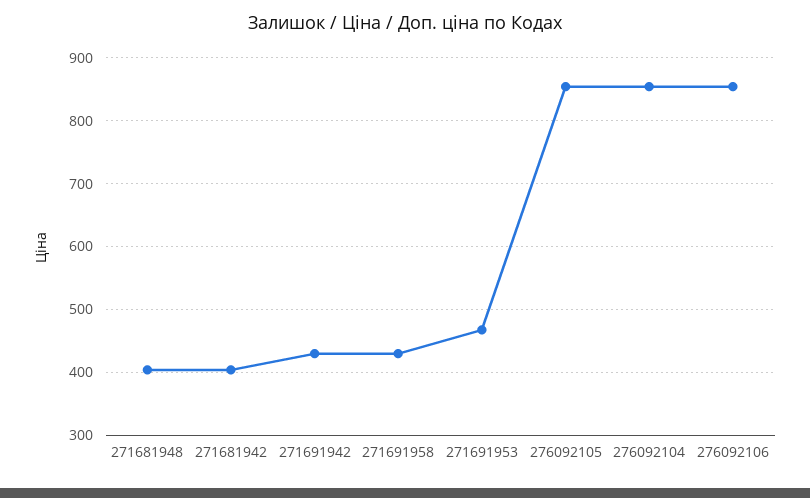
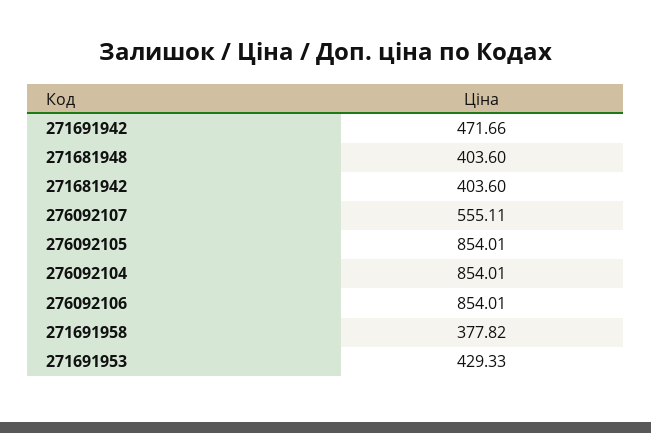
271691942: 430 -> 471.66
271691958: 430 -> 377.82
271691953: 470 -> 429.33
276092107: none -> 555.11

